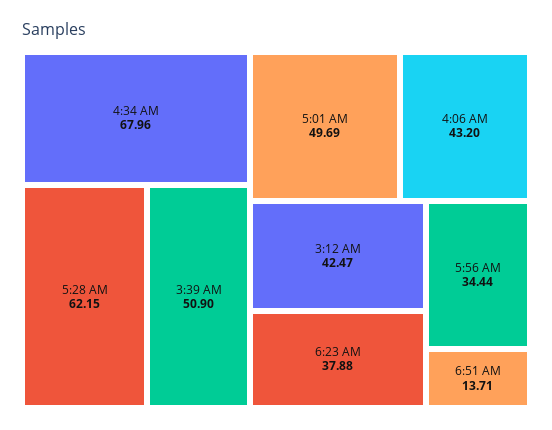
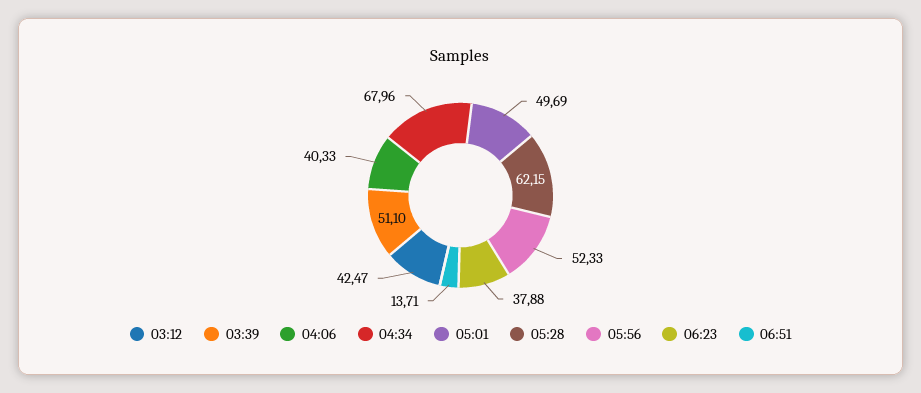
3:39 AM: 50.9 -> 51.1
4:06 AM: 43.2 -> 40.33
5:56 AM: 34.44 -> 52.33

